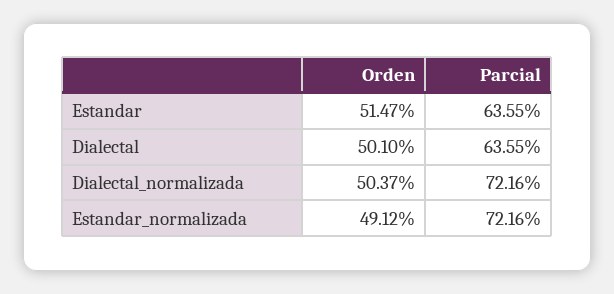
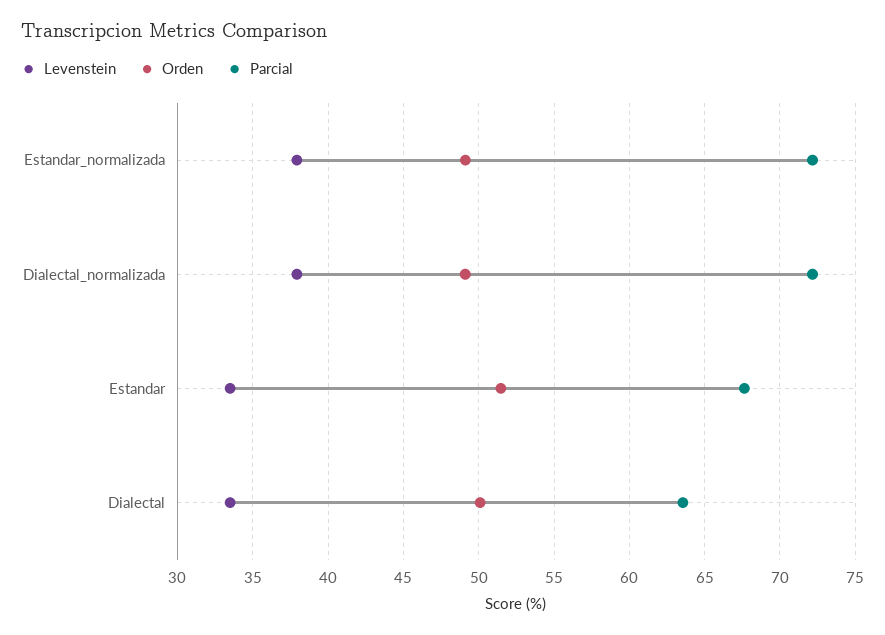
Parcial, Estandar: 63.55 -> 67.5
Orden, Dialectal_normalizada: 50.37 -> 49
Levenstein, Estandar_normalizada: none -> 38
Levenstein, Dialectal_normalizada: none -> 38
Levenstein, Estandar: none -> 33.5
Levenstein, Dialectal: none -> 33.5

